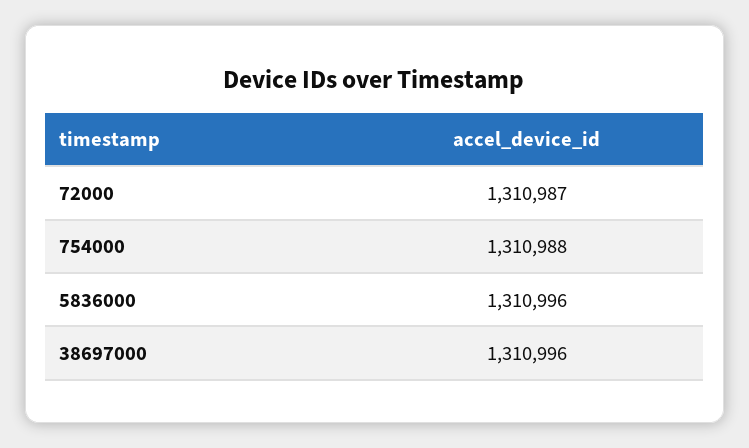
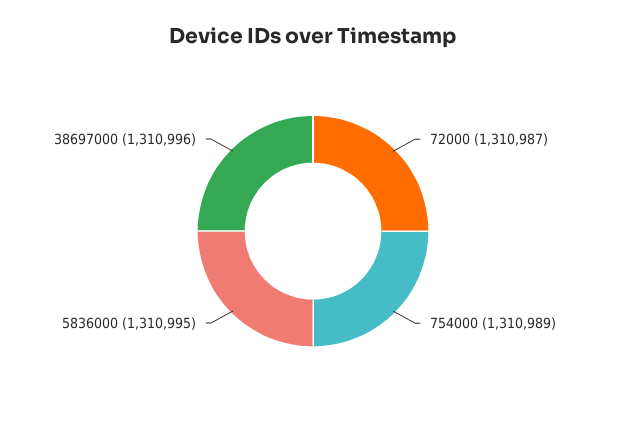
754000: 1310988 -> 1310989
5836000: 1310996 -> 1310995

